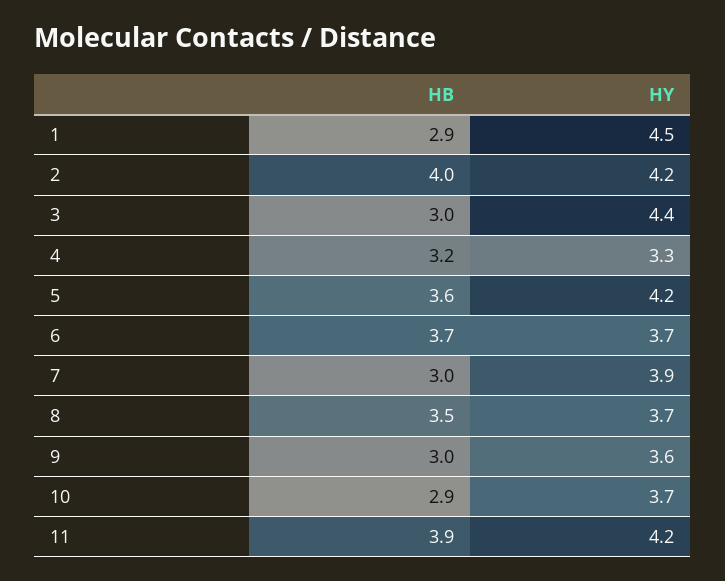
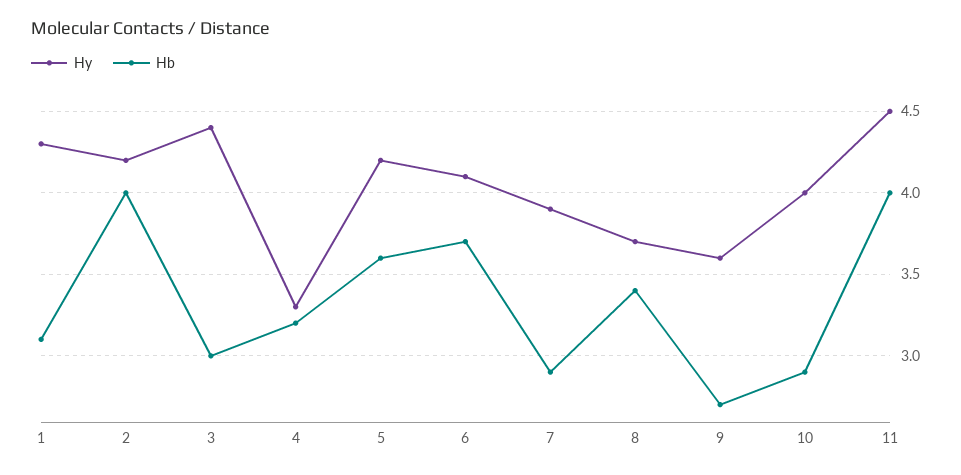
HB, 1: 2.9 -> 3.1
HY, 1: 4.5 -> 4.3
HY, 6: 3.7 -> 4.1
HB, 7: 3 -> 2.9
HB, 8: 3.5 -> 3.4
HB, 9: 3 -> 2.7
HY, 10: 3.7 -> 4
HB, 11: 3.9 -> 4
HY, 11: 4.2 -> 4.5

